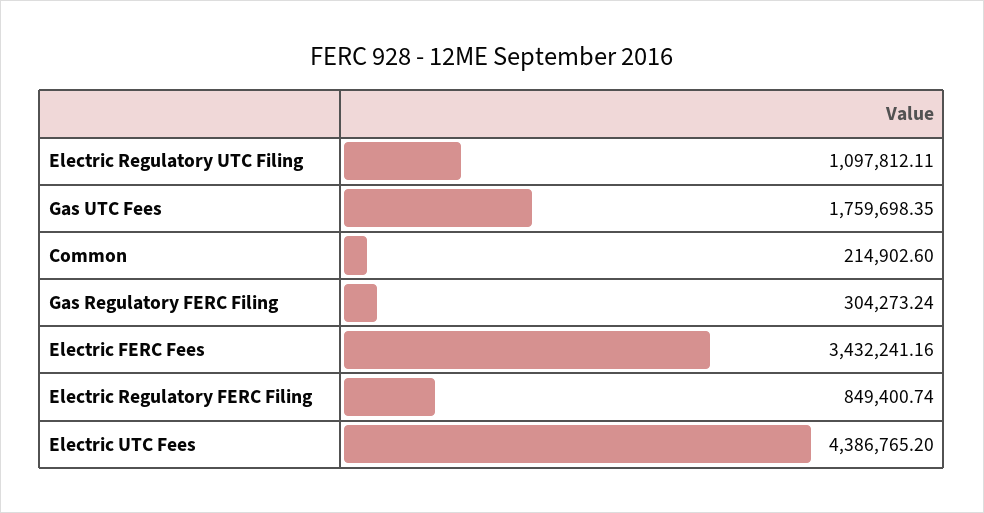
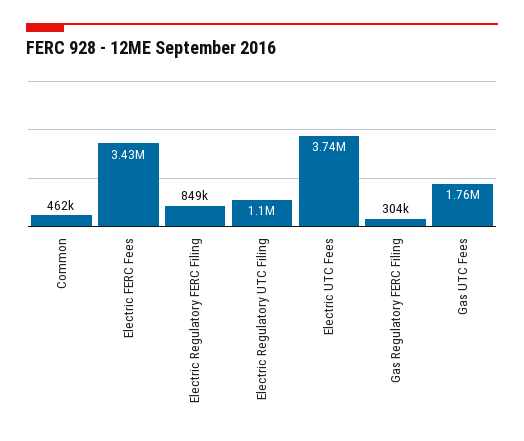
Common: 214902.6 -> 462000
Electric UTC Fees: 4386765.2 -> 3740000

